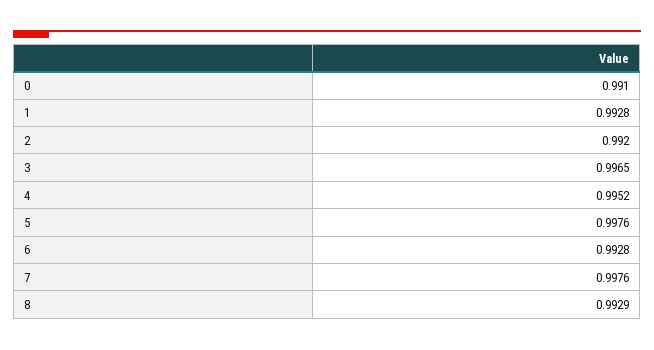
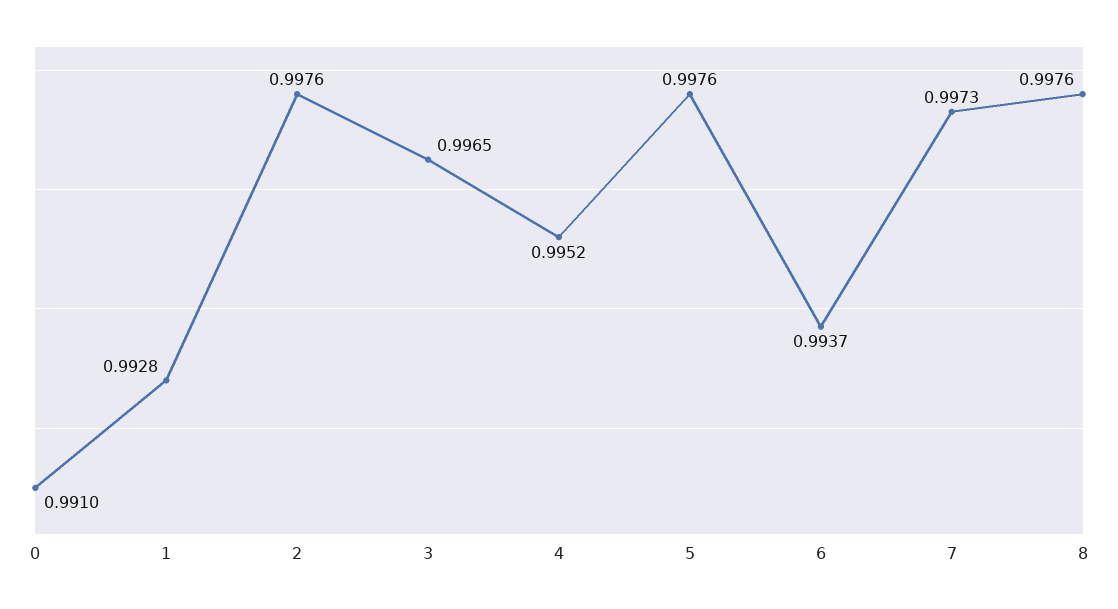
2: 0.992 -> 0.9976
6: 0.9928 -> 0.9937
7: 0.9976 -> 0.9973
8: 0.9929 -> 0.9976

